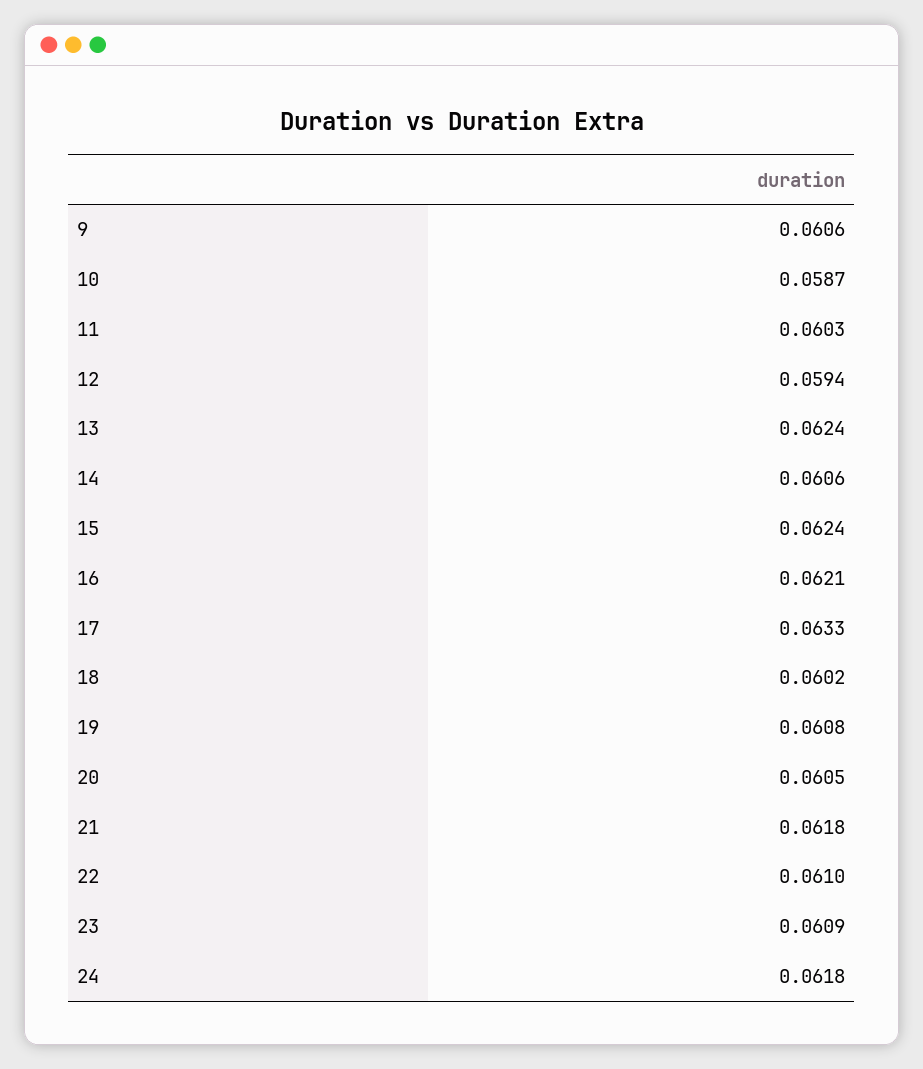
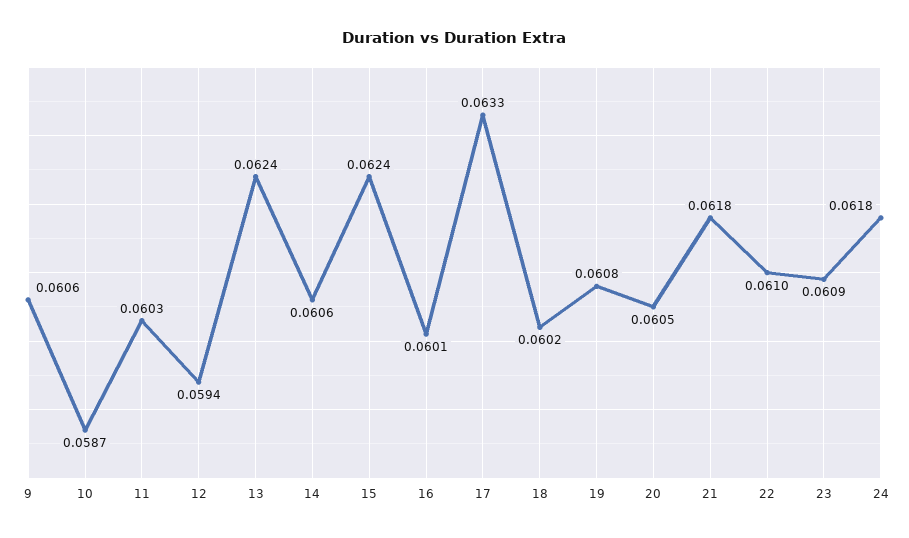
16: 0.0621 -> 0.0601

